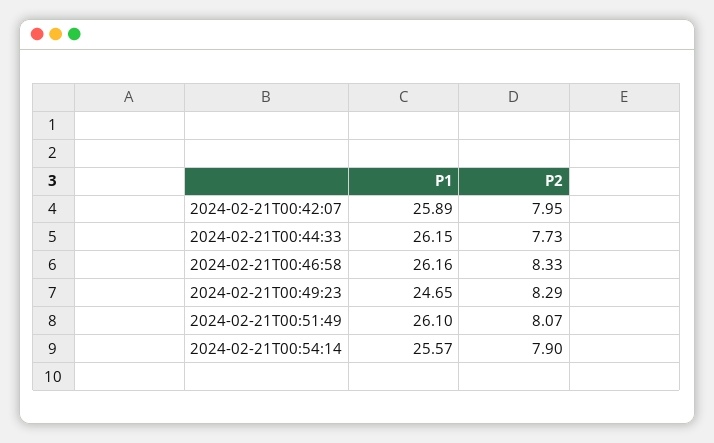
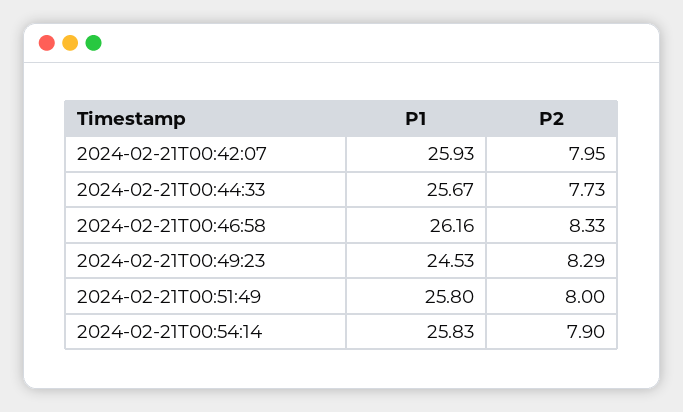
P1, 2024-02-21T00:42:07: 25.89 -> 25.93
P1, 2024-02-21T00:44:33: 26.15 -> 25.67
P1, 2024-02-21T00:49:23: 24.65 -> 24.53
P1, 2024-02-21T00:51:49: 26.1 -> 25.8
P2, 2024-02-21T00:51:49: 8.07 -> 8
P1, 2024-02-21T00:54:14: 25.57 -> 25.83

